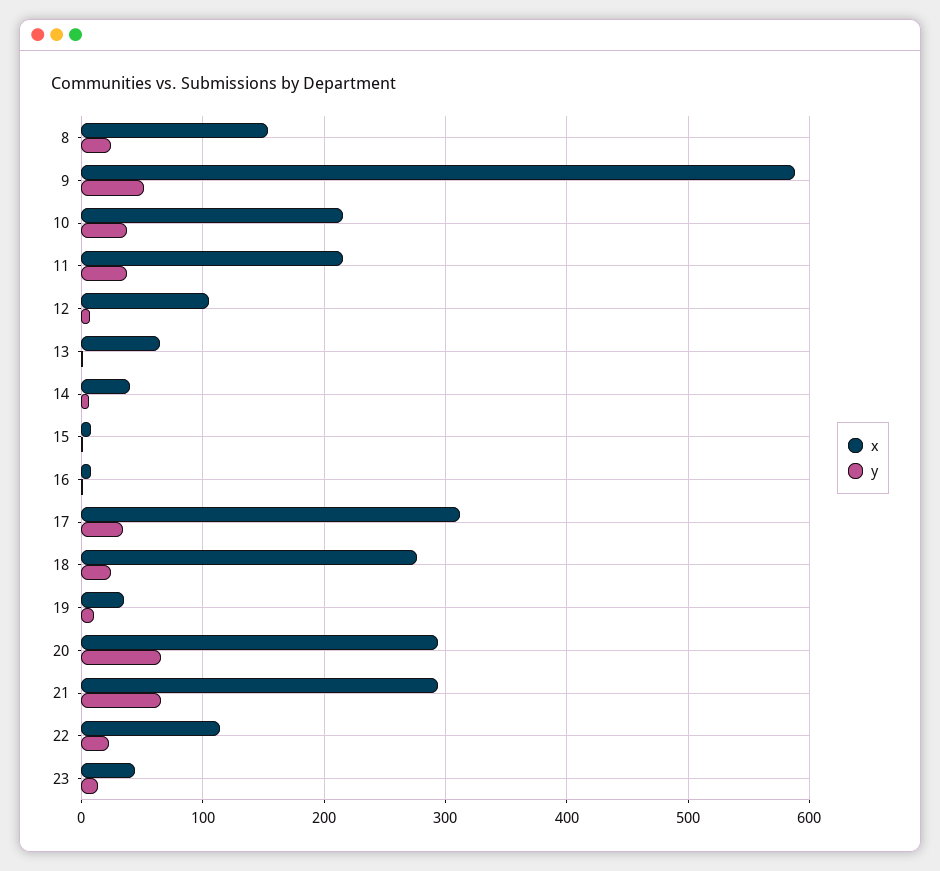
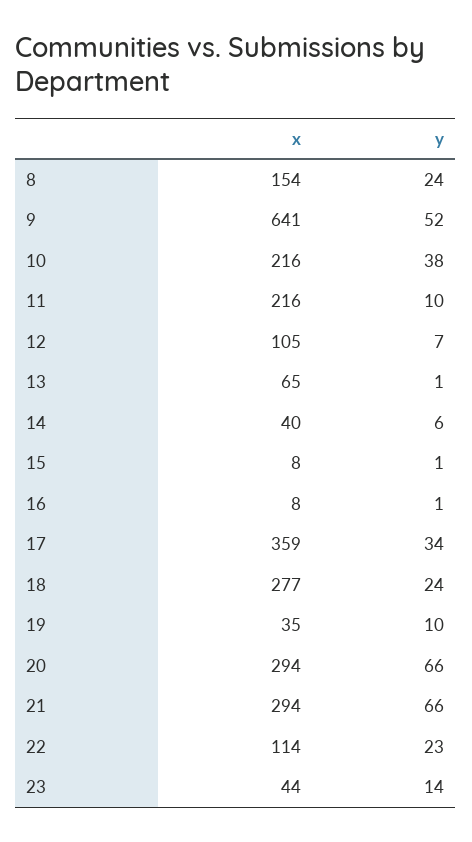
x, 9: 590 -> 641
y, 11: 40 -> 10
x, 17: 310 -> 359

